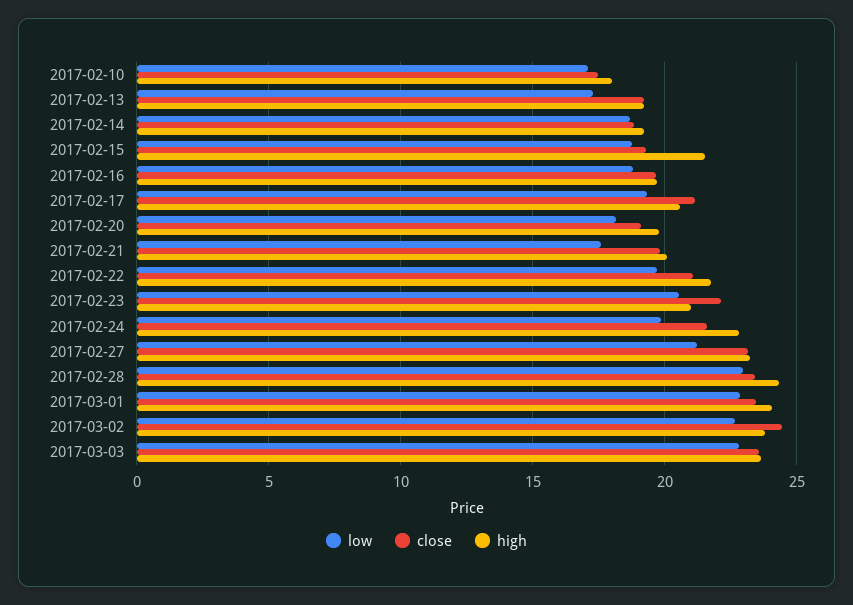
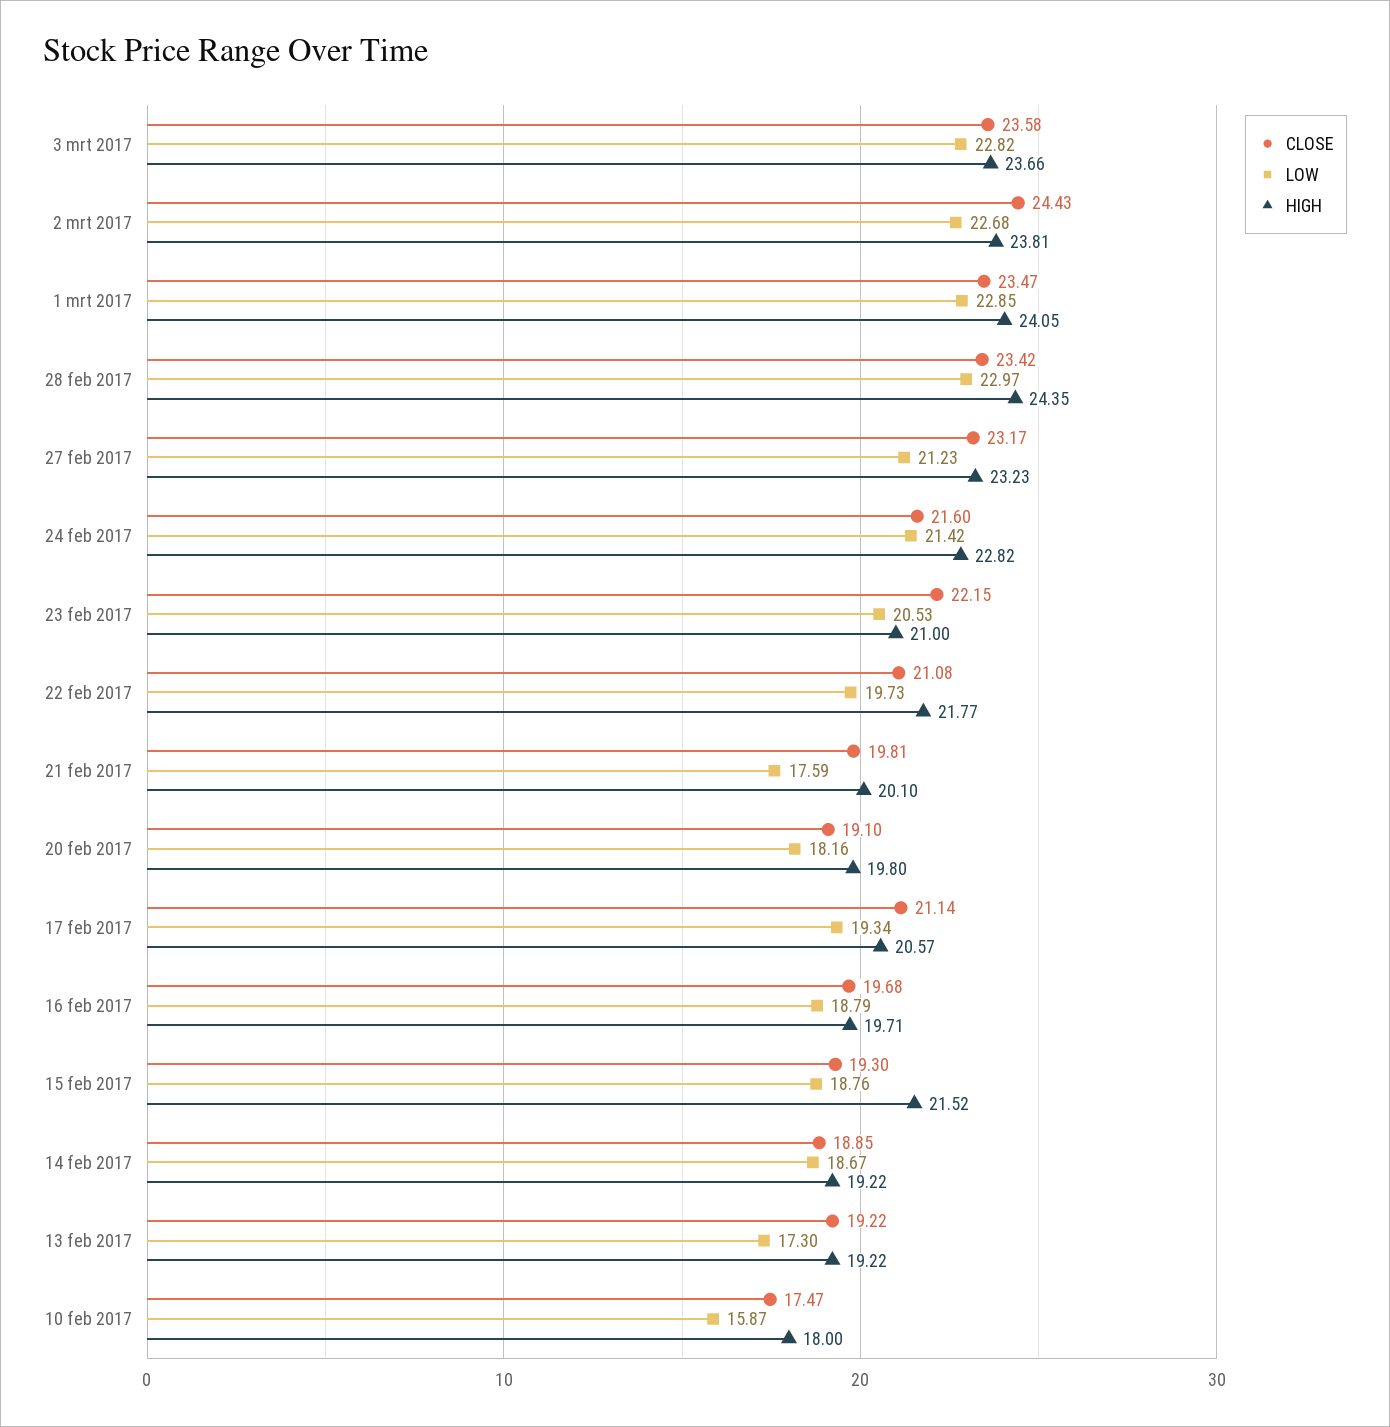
low, 2017-02-10: 17 -> 15.87
low, 2017-02-24: 20 -> 21.42

